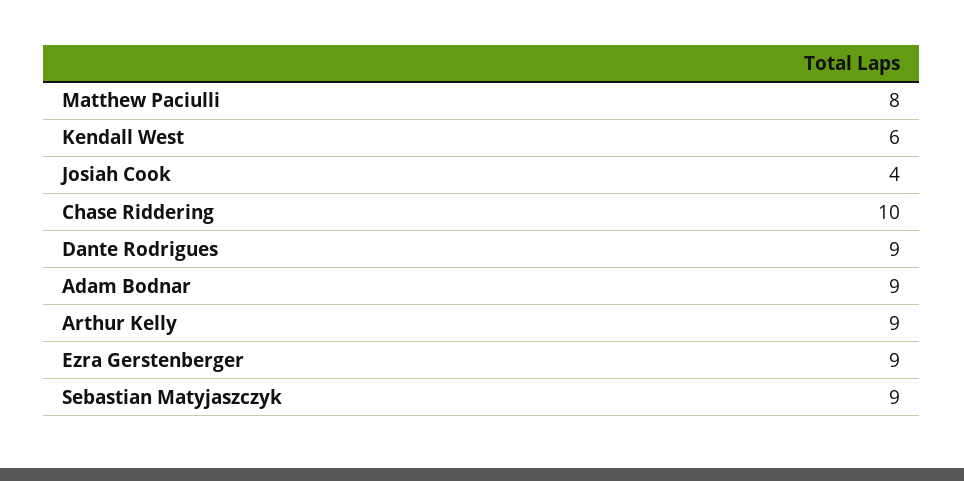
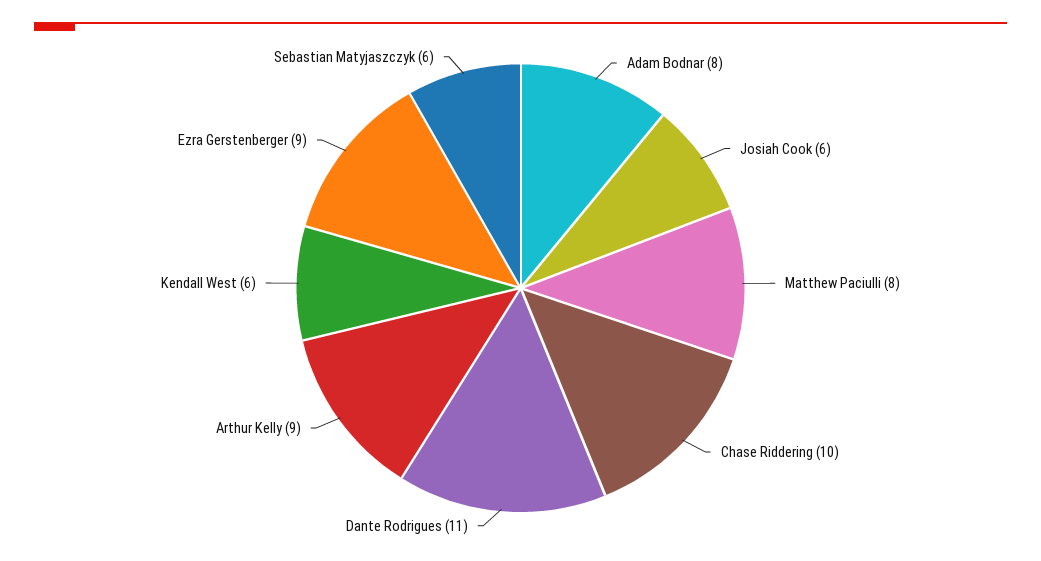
Josiah Cook: 4 -> 6
Dante Rodrigues: 9 -> 11
Adam Bodnar: 9 -> 8
Sebastian Matyjaszczyk: 9 -> 6

